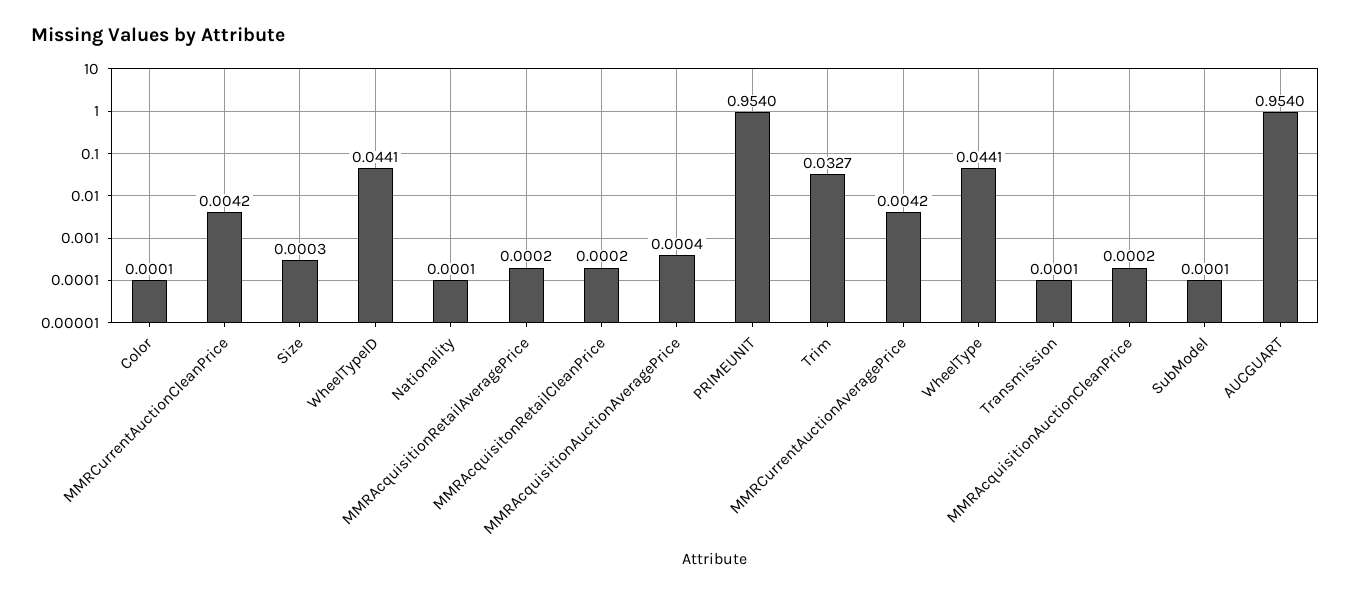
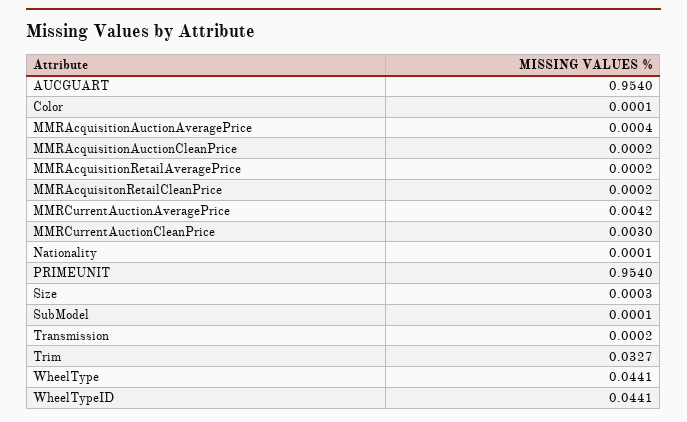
MMRCurrentAuctionCleanPrice: 0.0042 -> 0.003
Transmission: 0.0001 -> 0.0002

